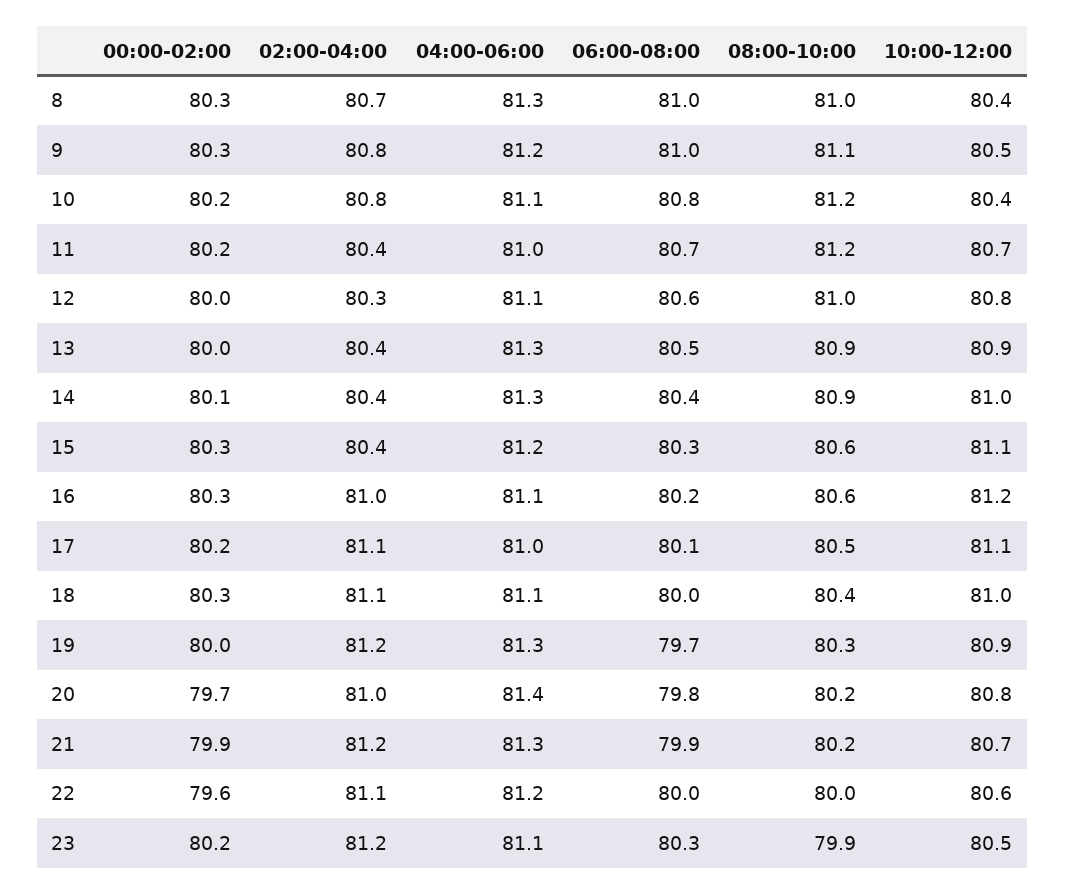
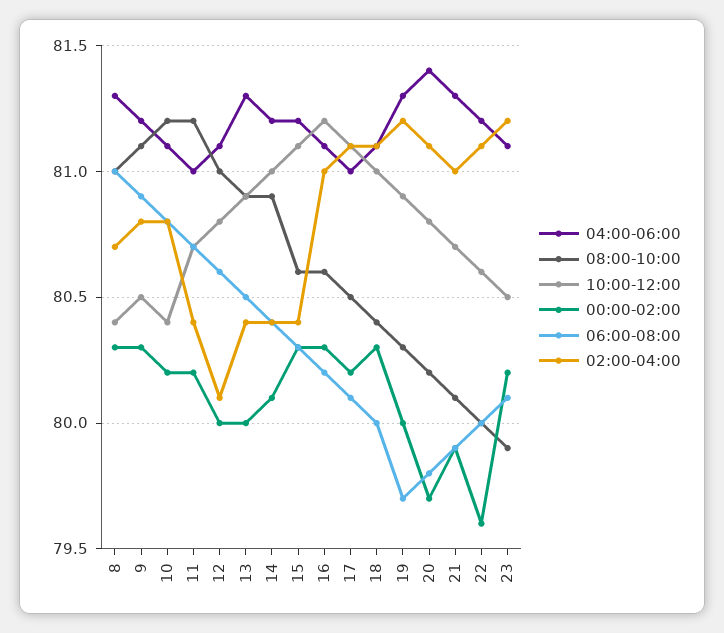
06:00-08:00, 9: 81 -> 80.9
02:00-04:00, 12: 80.3 -> 80.1
04:00-06:00, 14: 81.3 -> 81.2
02:00-04:00, 20: 81 -> 81.1
02:00-04:00, 21: 81.2 -> 81
08:00-10:00, 21: 80.2 -> 80.1
06:00-08:00, 23: 80.3 -> 80.1

